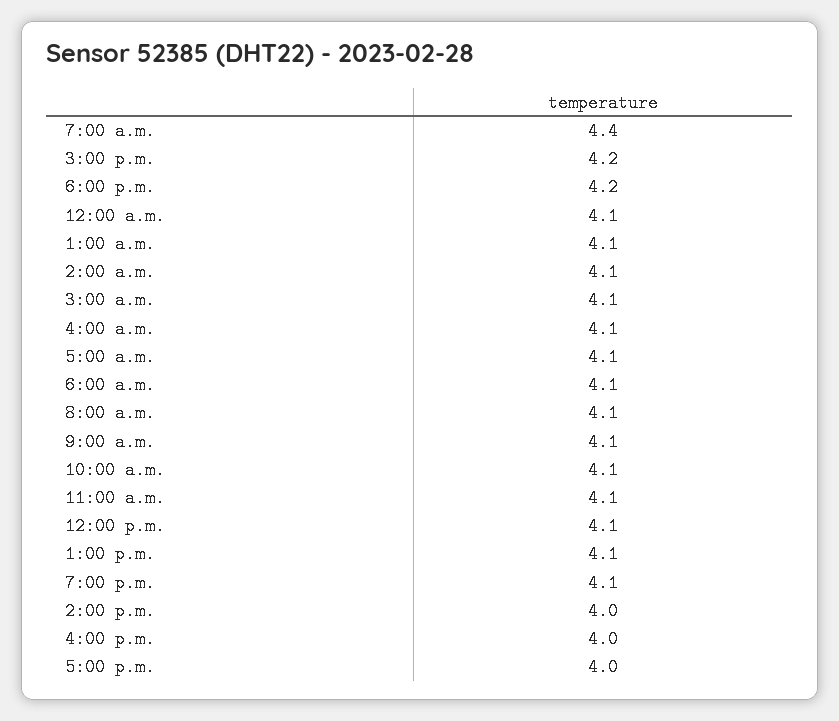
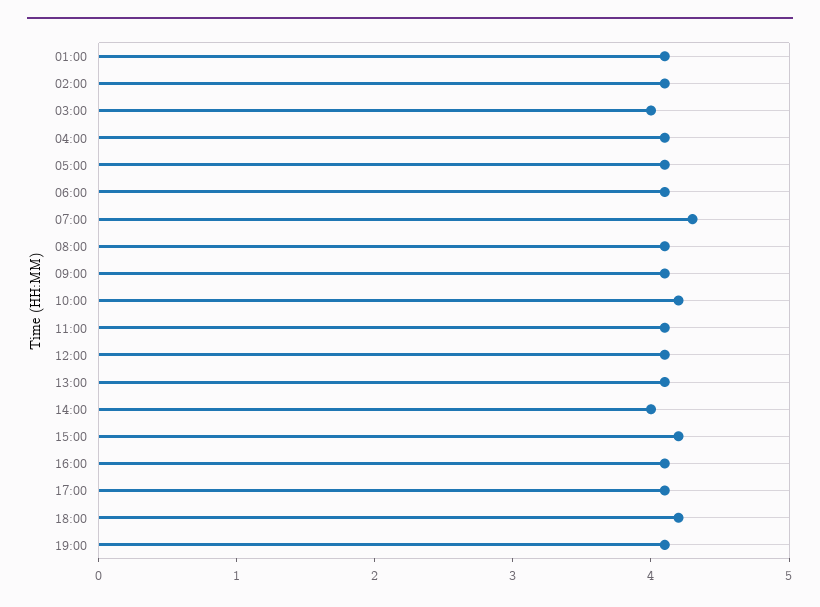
7:00 a.m.: 4.4 -> 4.3
12:00 a.m.: 4.1 -> none
3:00 a.m.: 4.1 -> 4
10:00 a.m.: 4.1 -> 4.2
4:00 p.m.: 4 -> 4.1
5:00 p.m.: 4 -> 4.1

